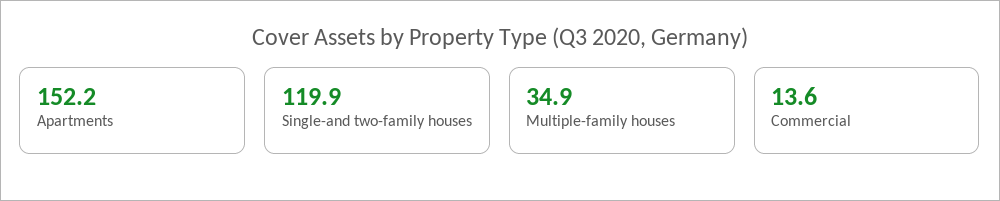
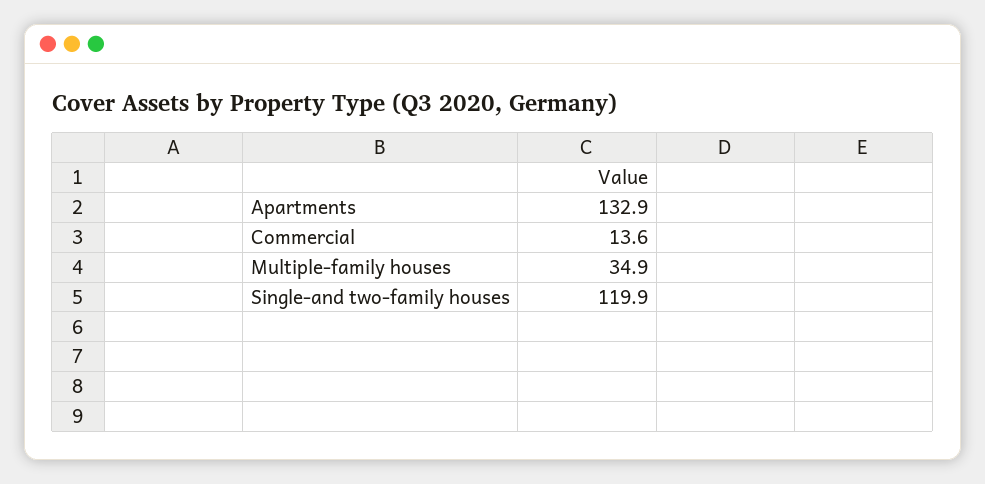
Apartments: 152.2 -> 132.9

